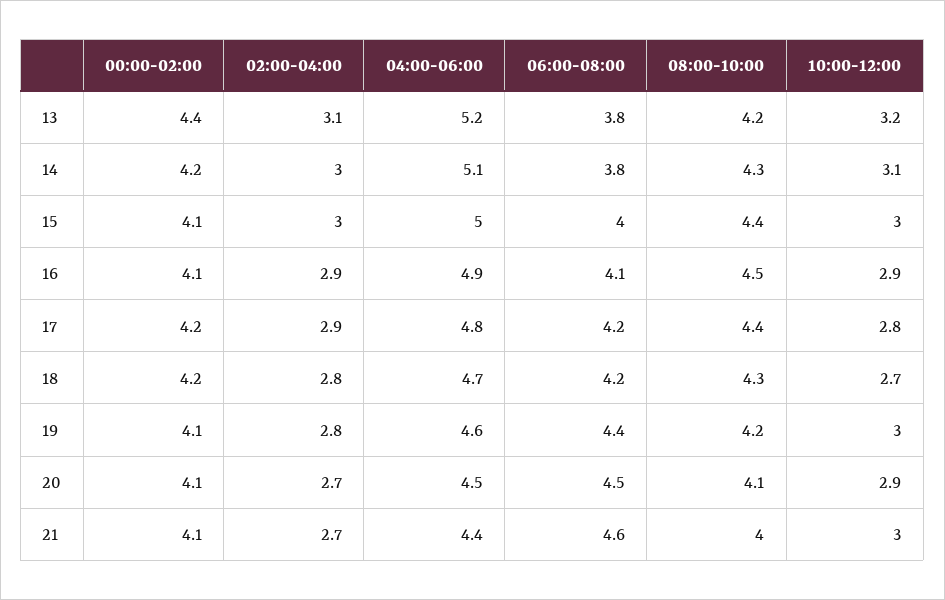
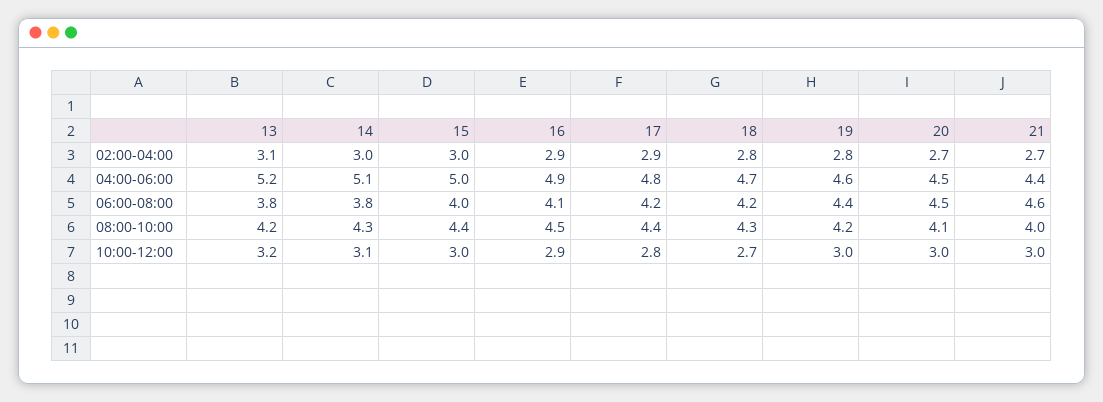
00:00-02:00, 13: 4.4 -> none
00:00-02:00, 14: 4.2 -> none
00:00-02:00, 15: 4.1 -> none
00:00-02:00, 16: 4.1 -> none
00:00-02:00, 17: 4.2 -> none
00:00-02:00, 18: 4.2 -> none
00:00-02:00, 19: 4.1 -> none
00:00-02:00, 20: 4.1 -> none
10:00-12:00, 20: 2.9 -> 3
00:00-02:00, 21: 4.1 -> none

